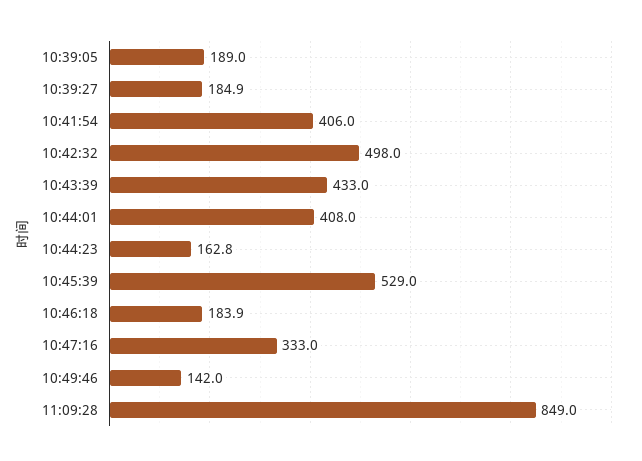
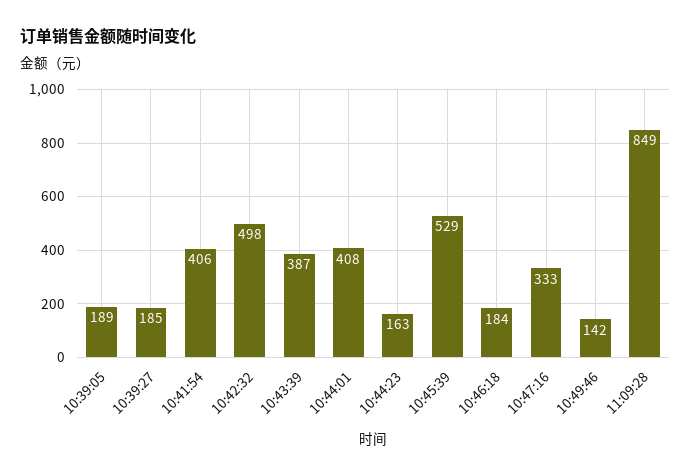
10:43:39: 433 -> 387

